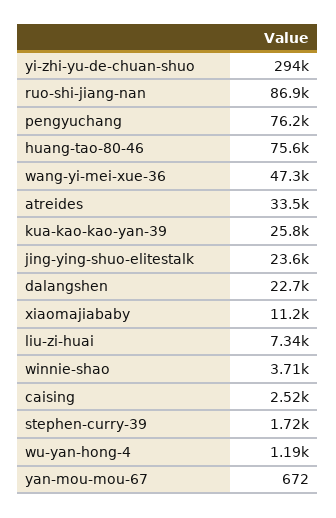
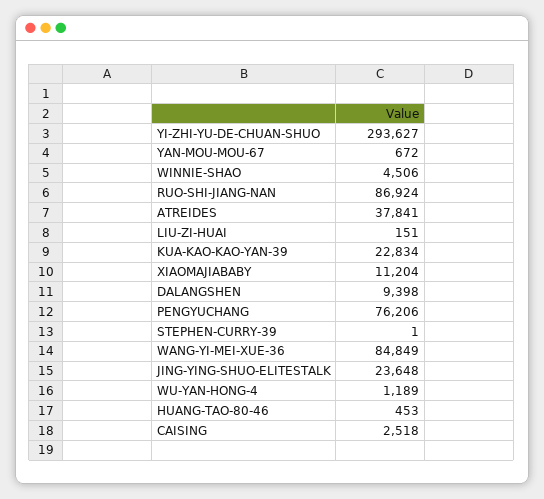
huang-tao-80-46: 75600 -> 453
wang-yi-mei-xue-36: 47300 -> 84849
atreides: 33500 -> 37841
kua-kao-kao-yan-39: 25800 -> 22834
dalangshen: 22700 -> 9398
liu-zi-huai: 7340 -> 151
winnie-shao: 3710 -> 4506
stephen-curry-39: 1720 -> 1

